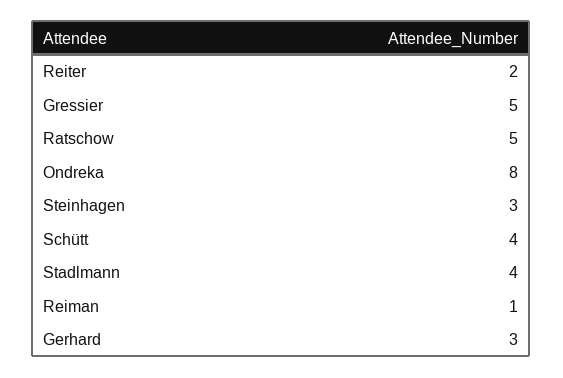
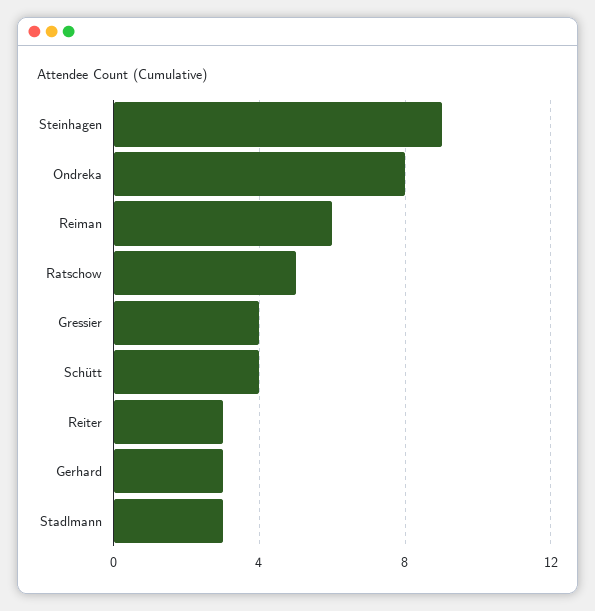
Reiter: 2 -> 3
Gressier: 5 -> 4
Steinhagen: 3 -> 9
Stadlmann: 4 -> 3
Reiman: 1 -> 6

